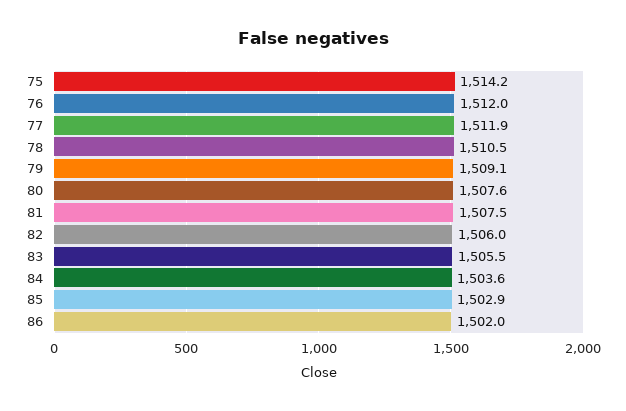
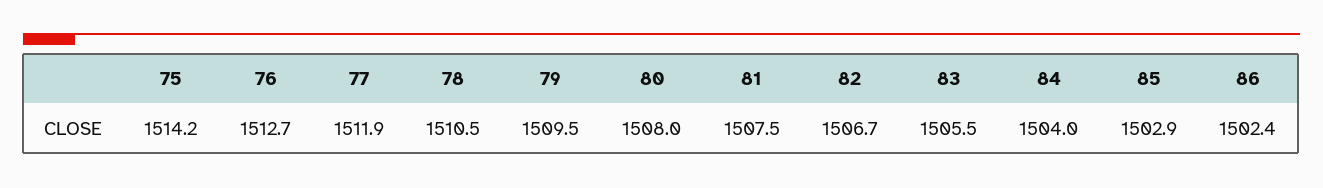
76: 1512 -> 1512.7
79: 1509.1 -> 1509.5
80: 1507.6 -> 1508
82: 1506 -> 1506.7
84: 1503.6 -> 1504
86: 1502 -> 1502.4

